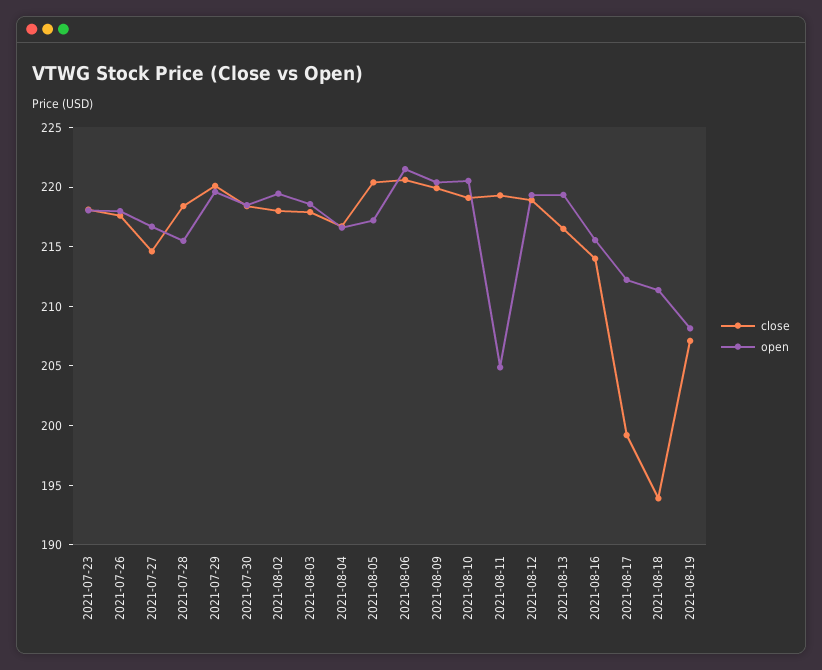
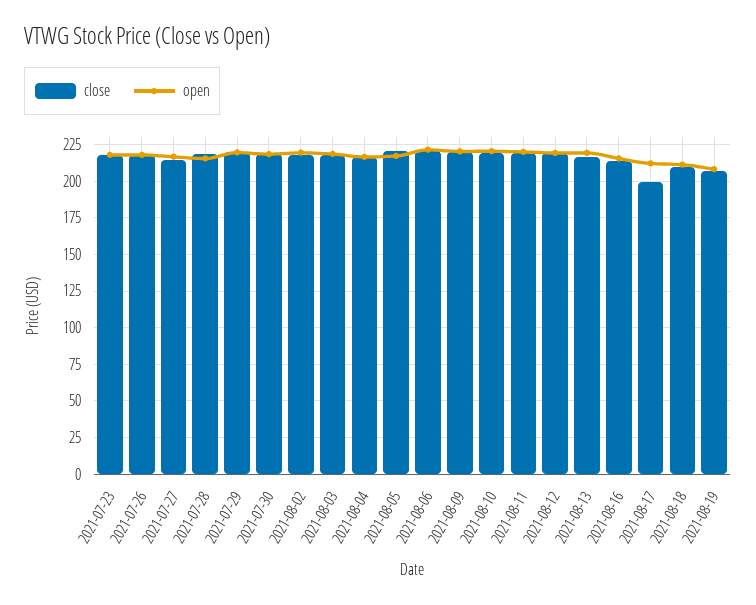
open, 2021-08-11: 205 -> 220
close, 2021-08-18: 194 -> 210

